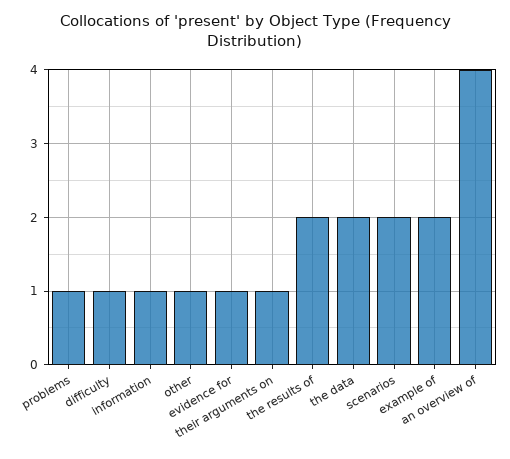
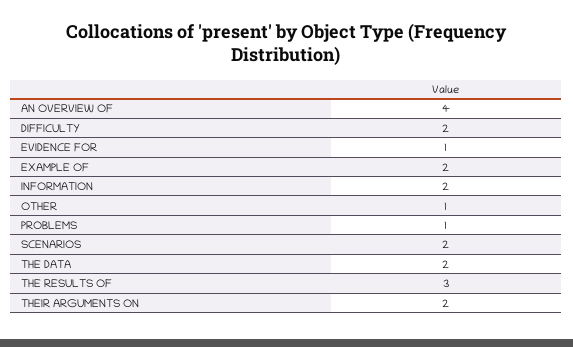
difficulty: 1 -> 2
information: 1 -> 2
their arguments on: 1 -> 2
the results of: 2 -> 3

